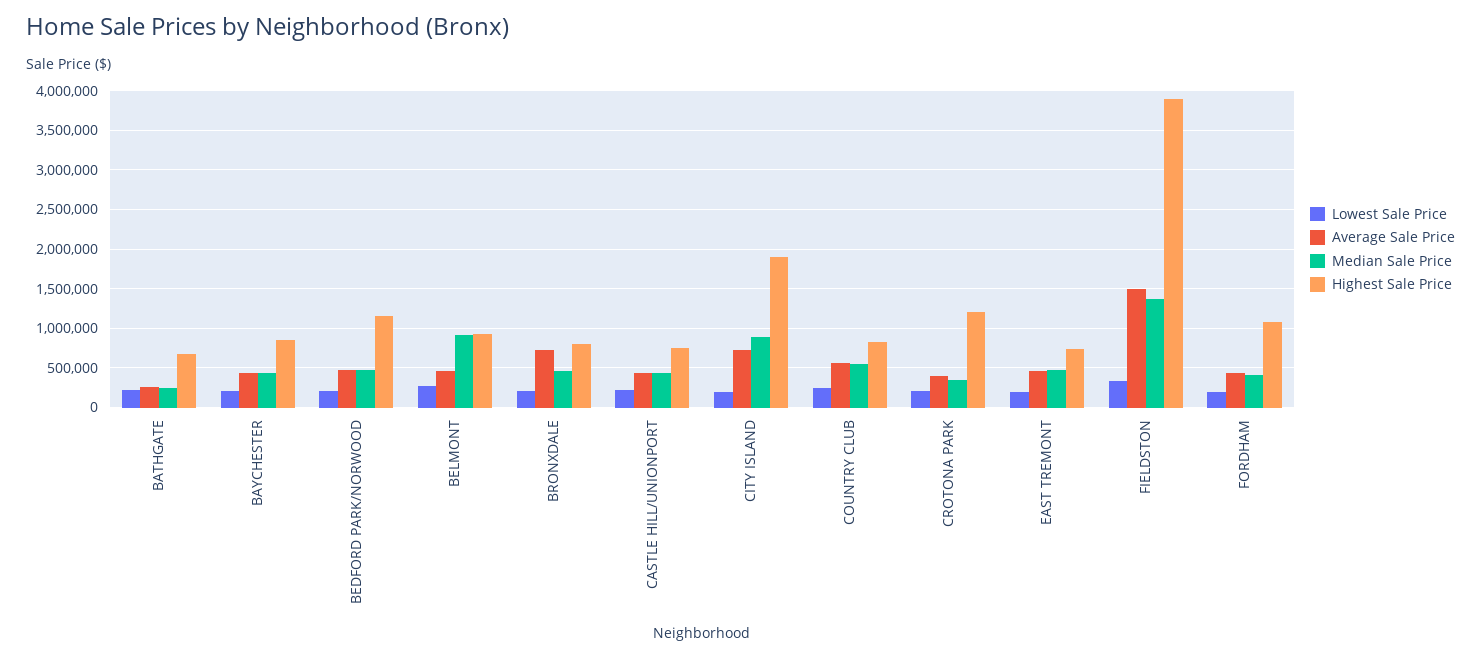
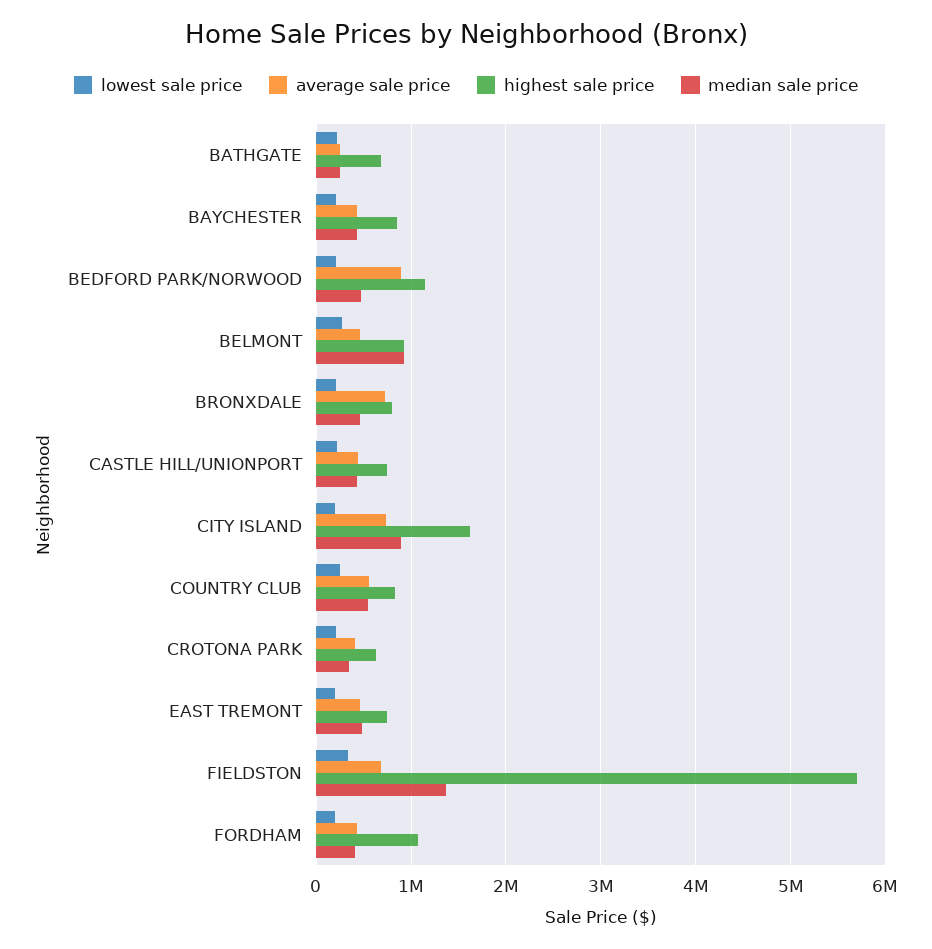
Average Sale Price, BEDFORD PARK/NORWOOD: 500000 -> 900000
Highest Sale Price, CITY ISLAND: 1900000 -> 1600000
Highest Sale Price, CROTONA PARK: 1200000 -> 600000
Average Sale Price, FIELDSTON: 1500000 -> 700000
Highest Sale Price, FIELDSTON: 3900000 -> 5700000

